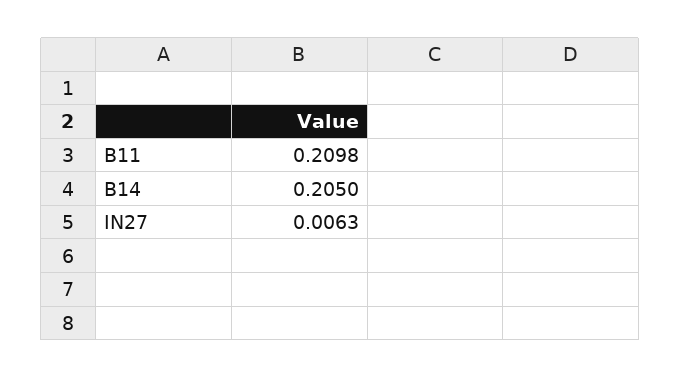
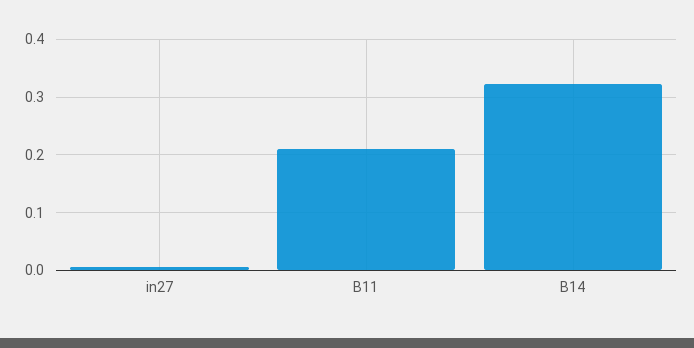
B14: 0.205 -> 0.32

